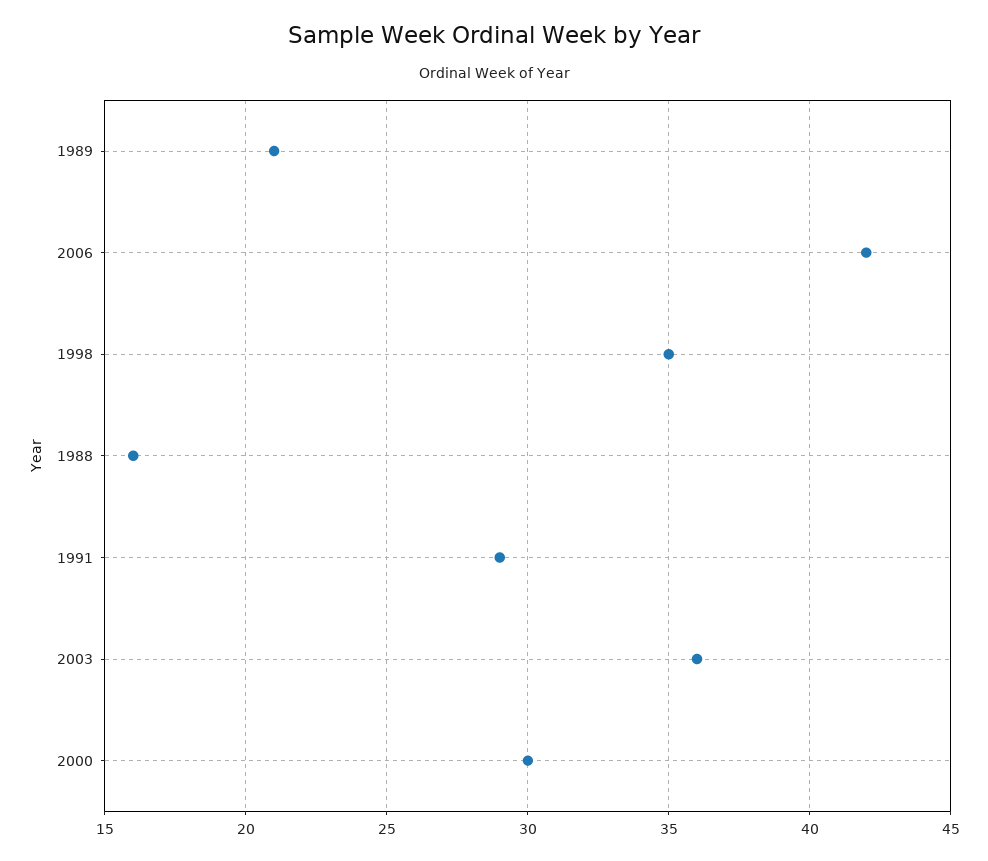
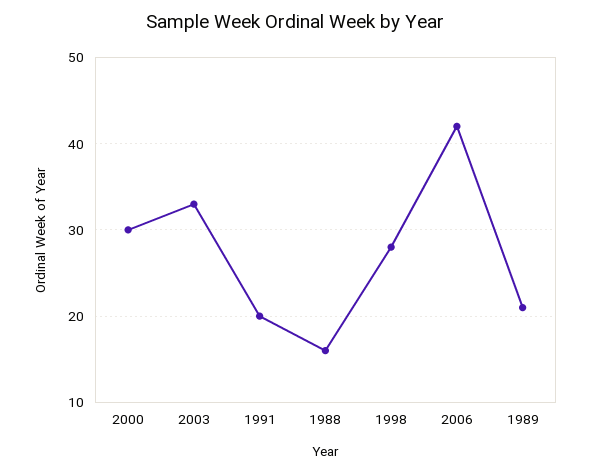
1998: 35 -> 28
1991: 29 -> 20
2003: 36 -> 33

